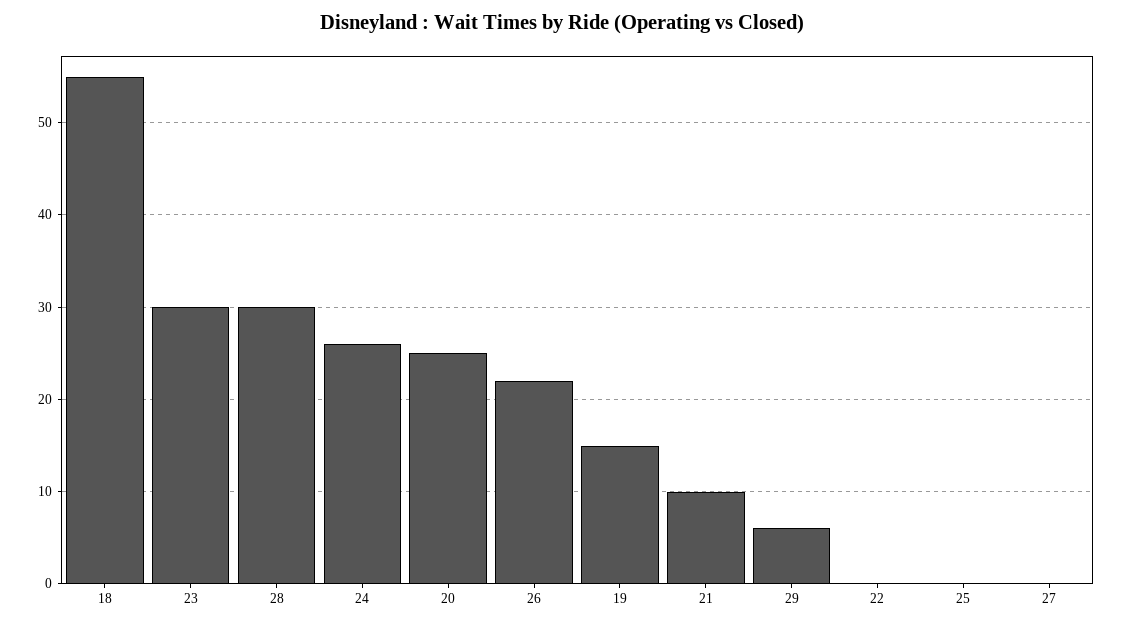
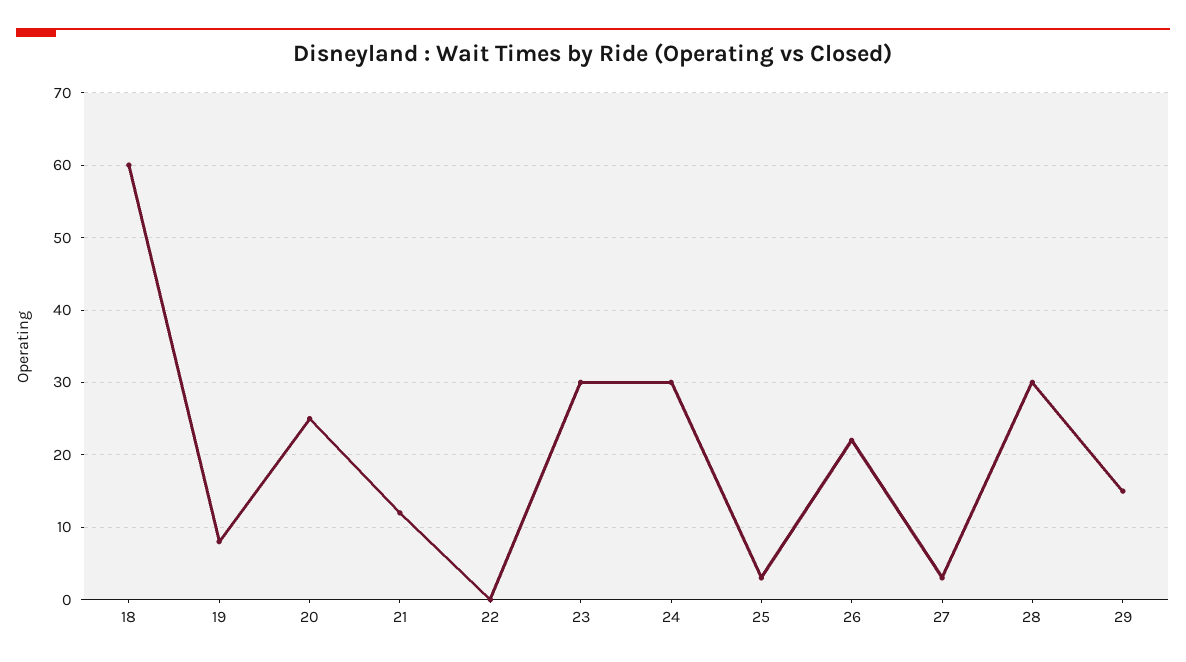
18: 55 -> 60
24: 26 -> 30
19: 15 -> 8
21: 10 -> 12
29: 6 -> 15
25: 0 -> 3
27: 0 -> 3

